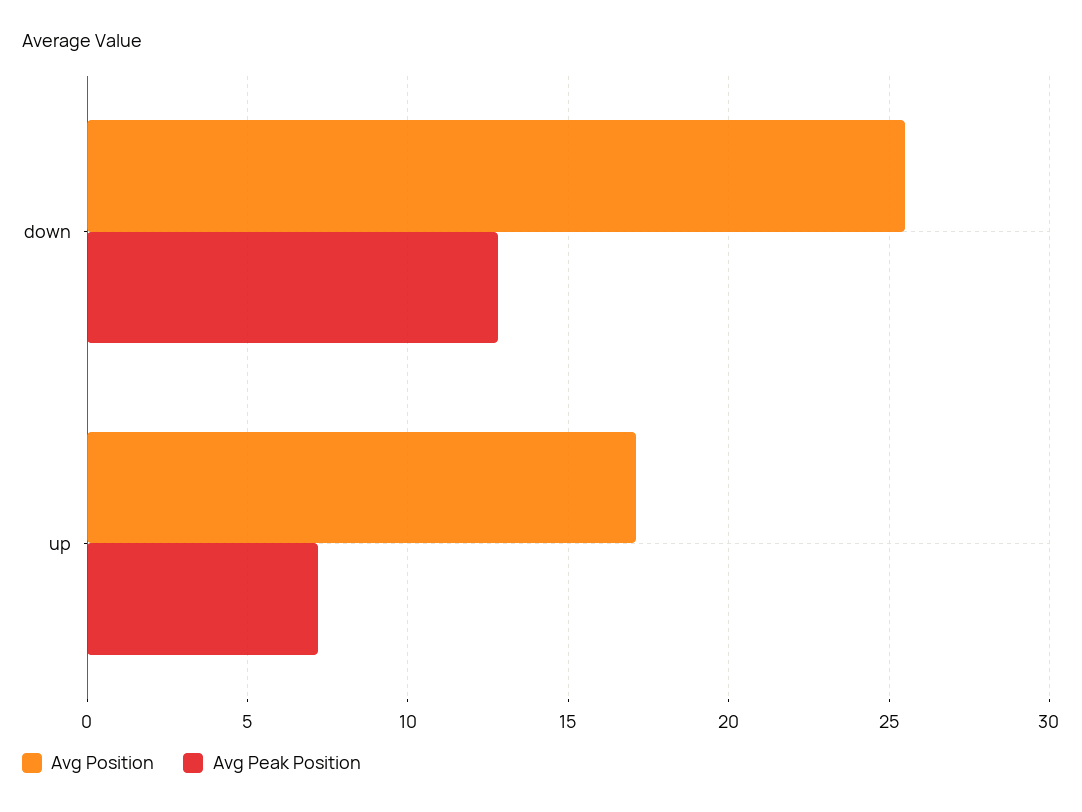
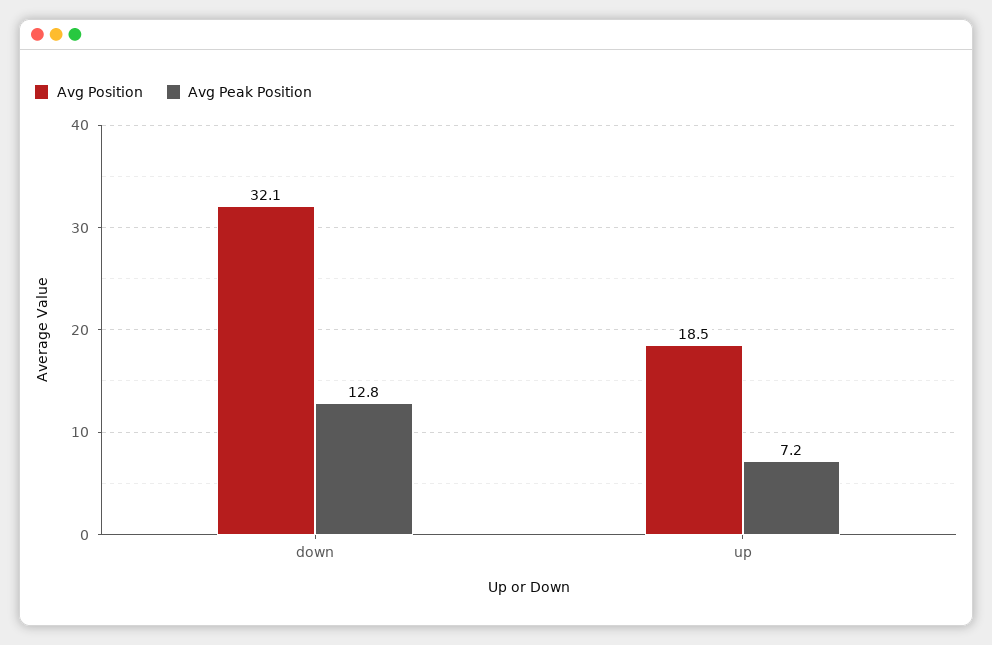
Avg Position, down: 25.5 -> 32.1
Avg Position, up: 17 -> 18.5

